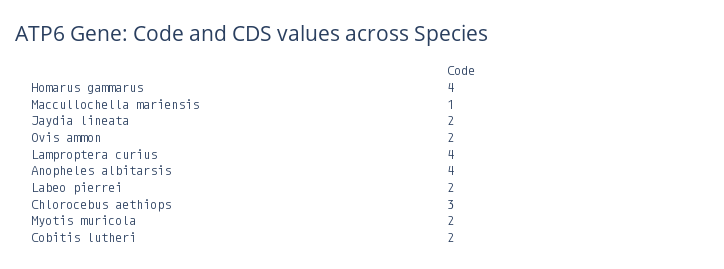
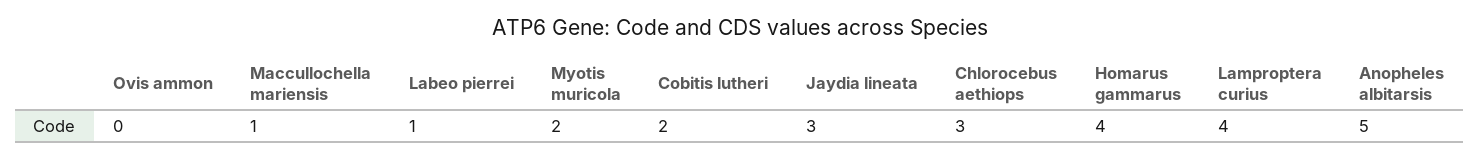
Jaydia lineata: 2 -> 3
Ovis ammon: 2 -> 0
Anopheles albitarsis: 4 -> 5
Labeo pierrei: 2 -> 1

